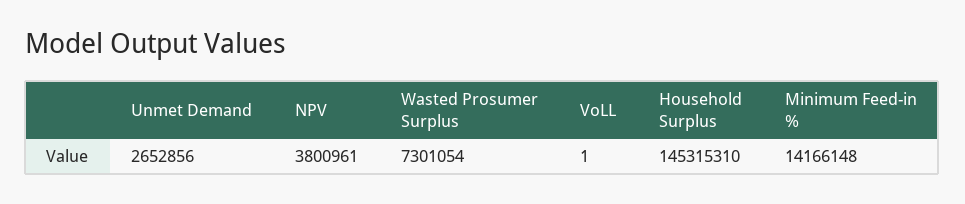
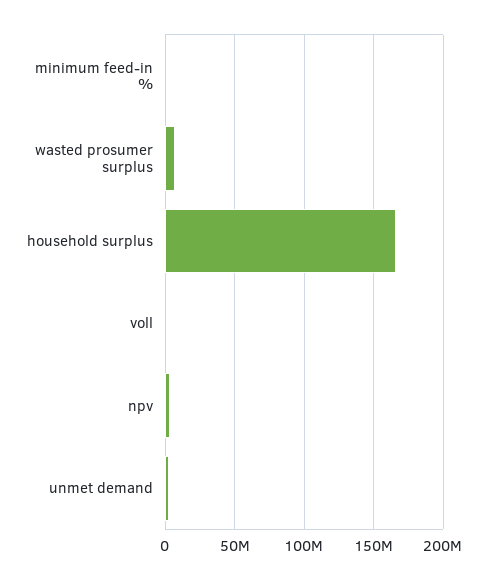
Household Surplus: 145315310 -> 165000000
Minimum Feed-in %: 14166148 -> 0

